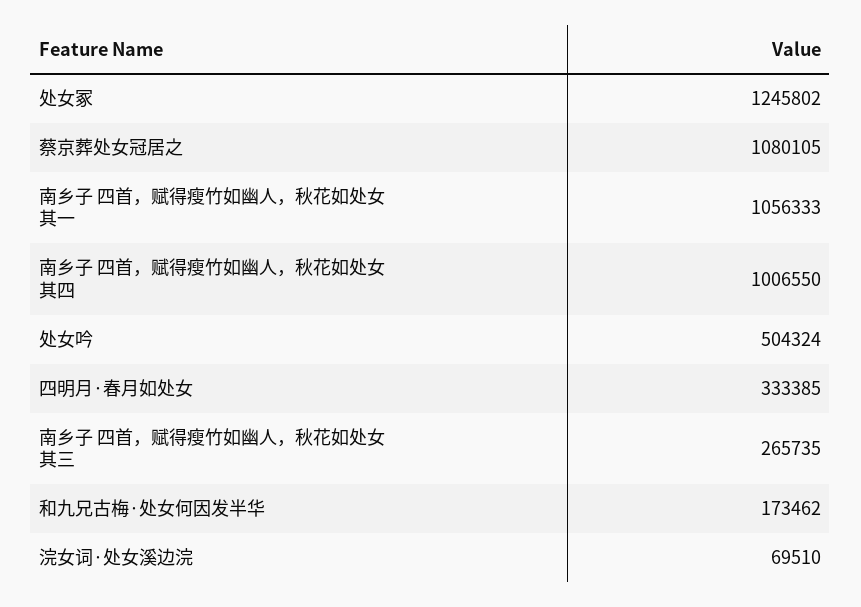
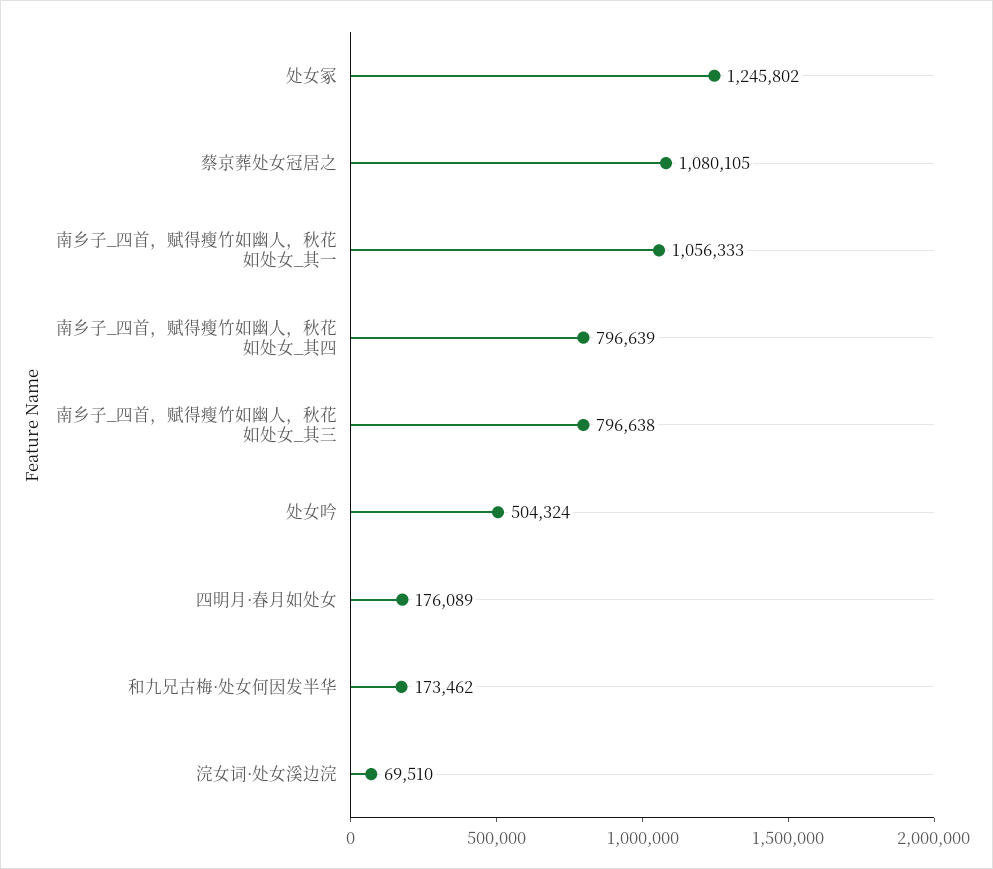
南乡子 四首，赋得瘦竹如幽人，秋花如处女 其四: 1006550 -> 796639
四明月·春月如处女: 333385 -> 176089
南乡子 四首，赋得瘦竹如幽人，秋花如处女 其三: 265735 -> 796638

